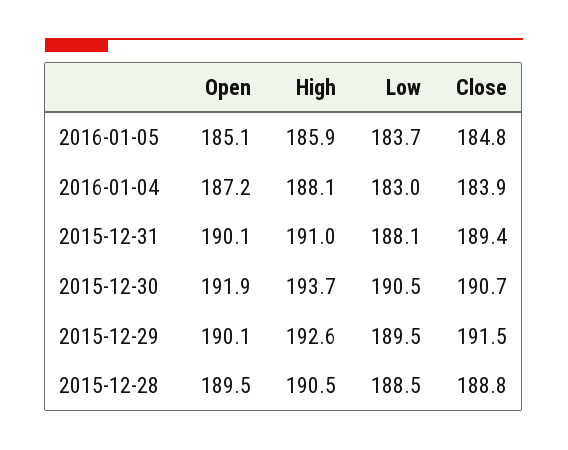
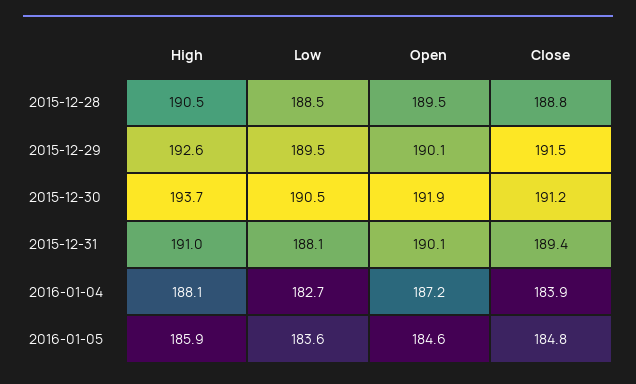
Open, 2016-01-05: 185.1 -> 184.6
Low, 2016-01-05: 183.7 -> 183.6
Low, 2016-01-04: 183 -> 182.7
Close, 2015-12-30: 190.7 -> 191.2

